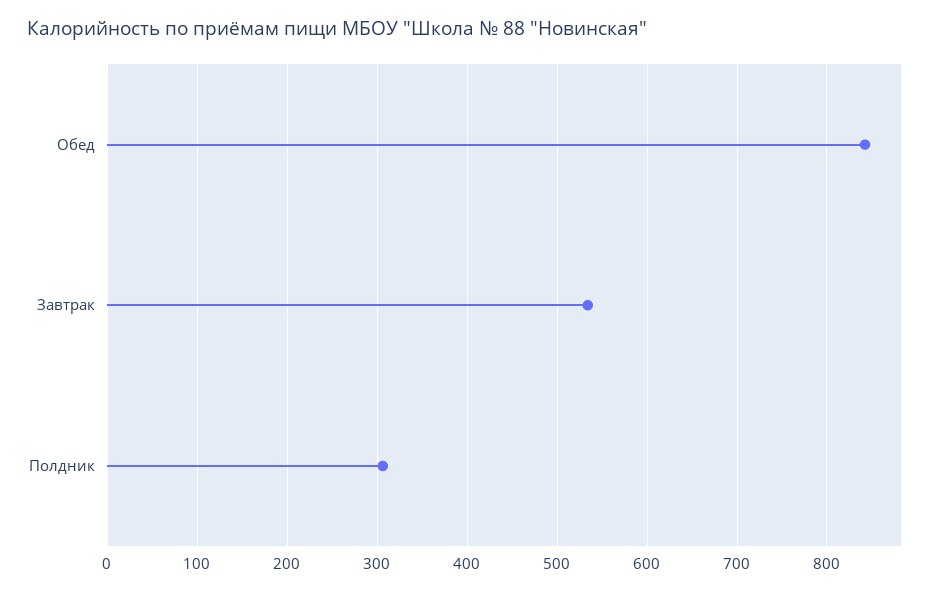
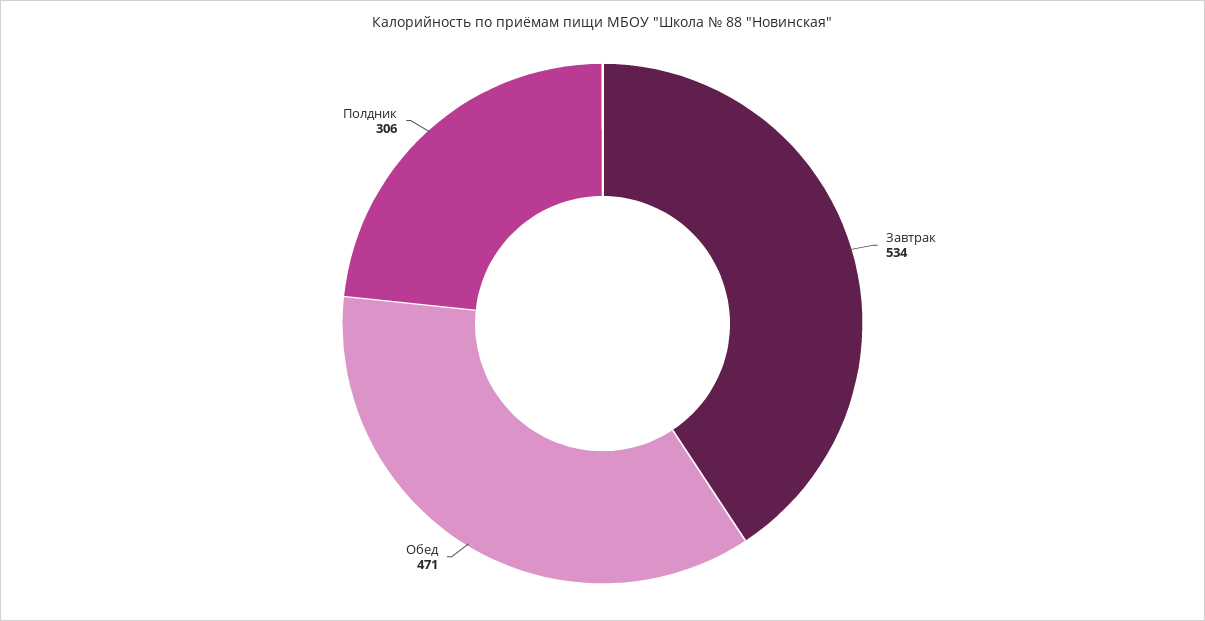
Обед: 840 -> 471

